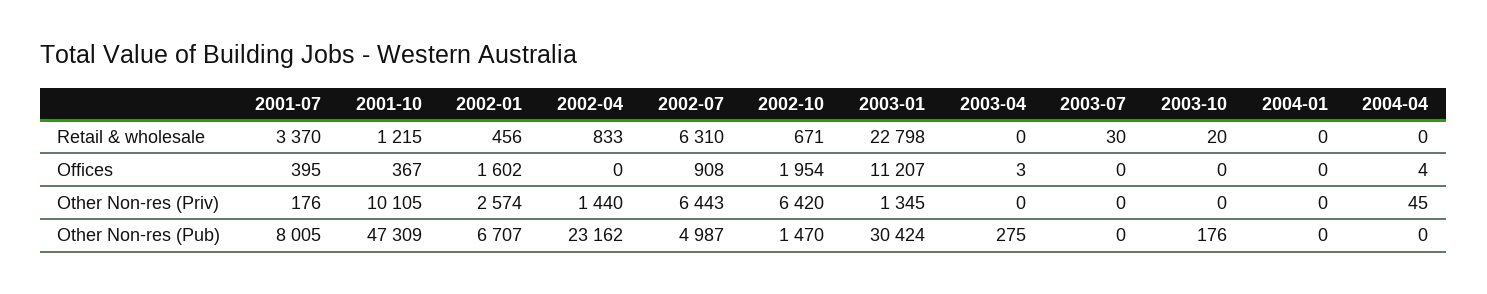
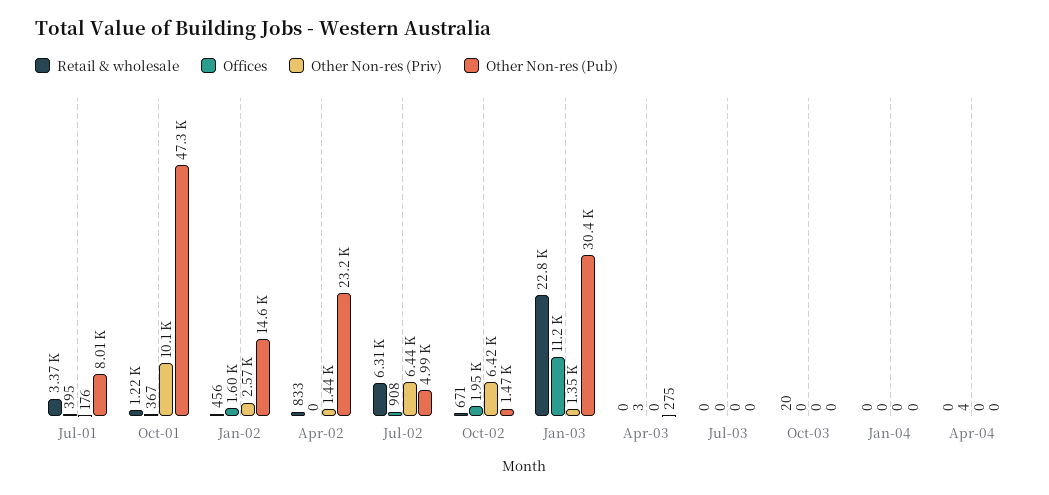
Retail & wholesale, 2003-07: 30 -> 0
Other Non-res (Priv), 2004-04: 45 -> 0
Other Non-res (Pub), 2002-01: 6707 -> 14600
Other Non-res (Pub), 2003-10: 176 -> 0

